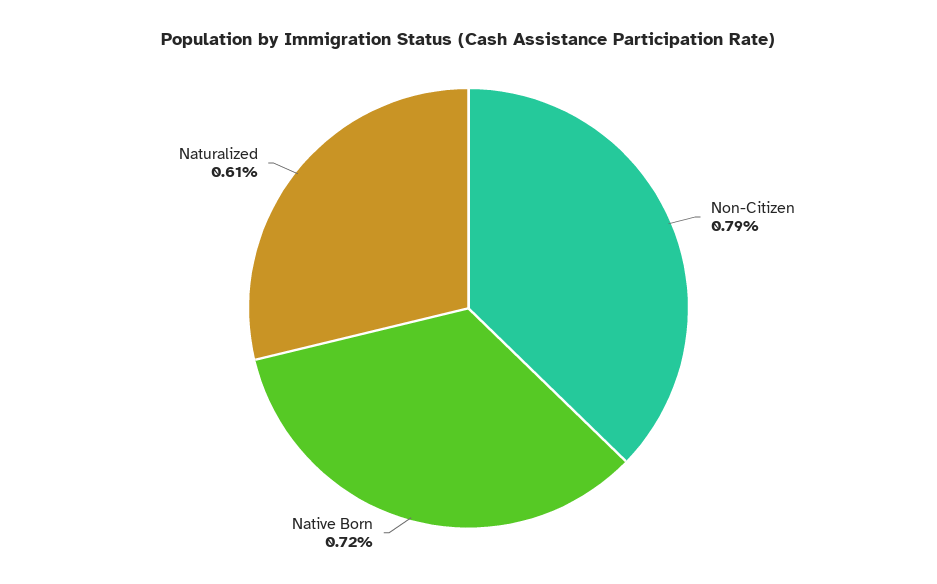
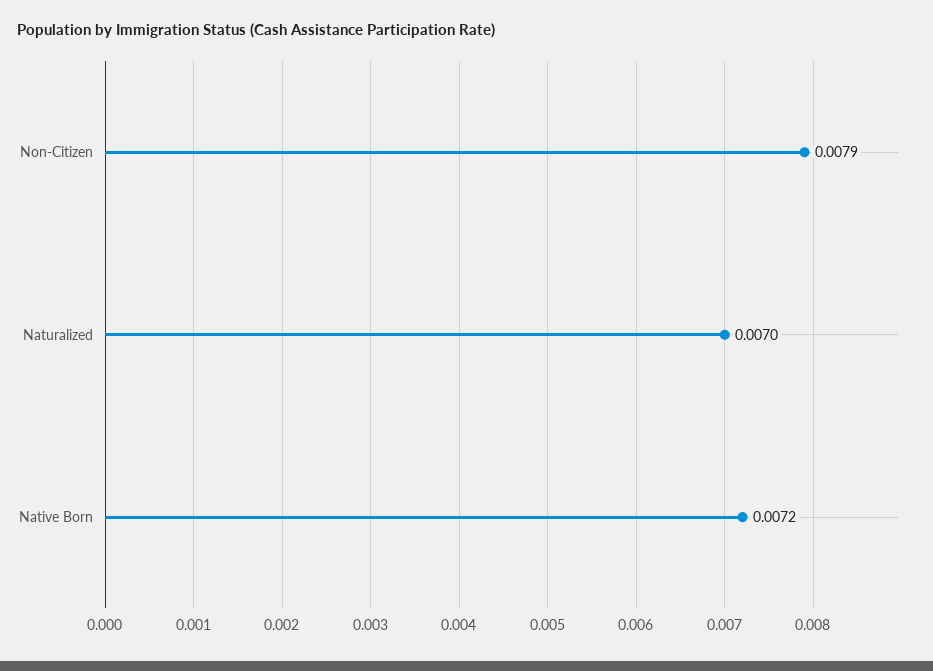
Naturalized: 0.0061 -> 0.007

